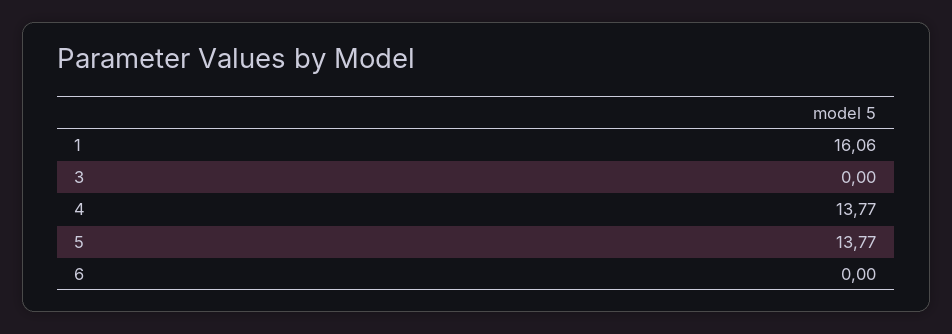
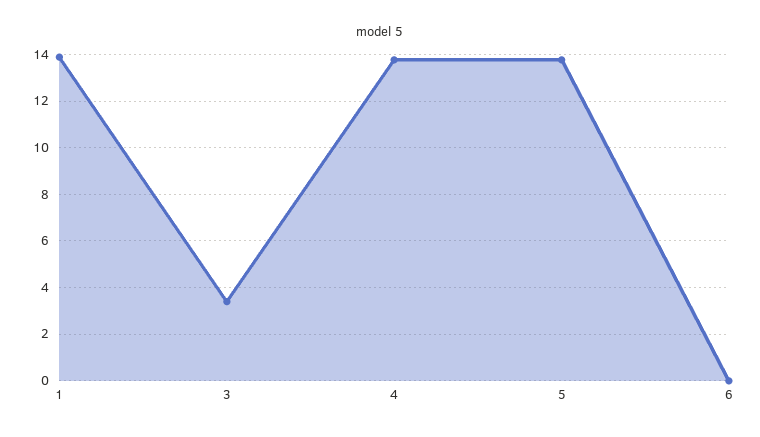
1: 16.06 -> 14
3: 0 -> 3.5

